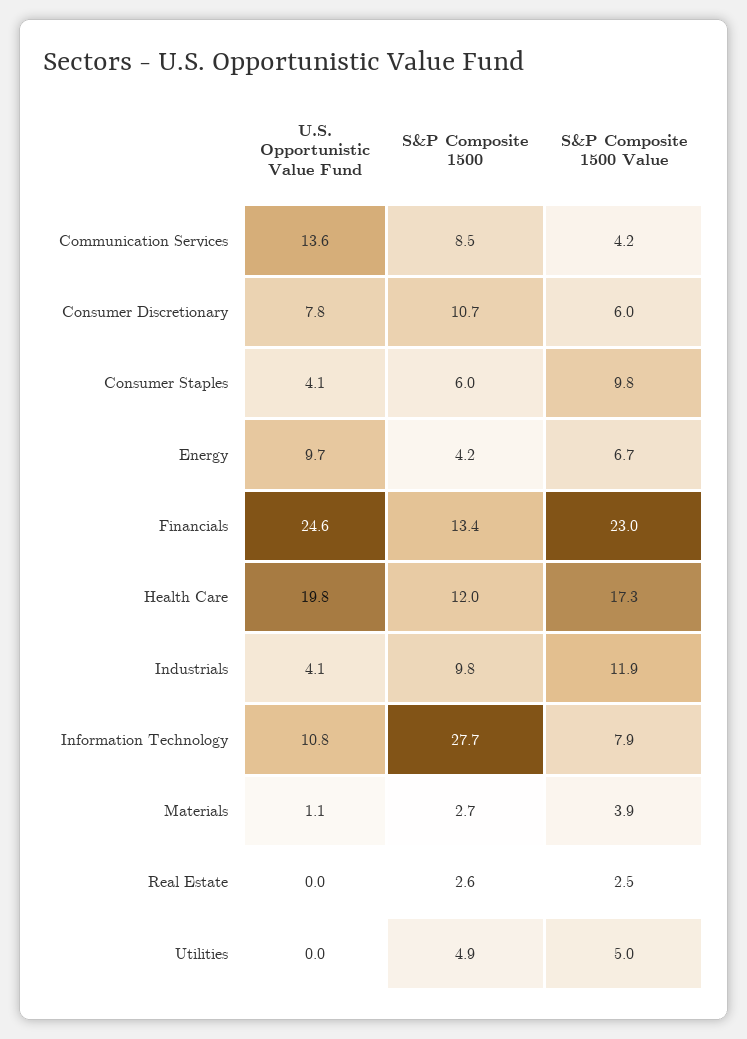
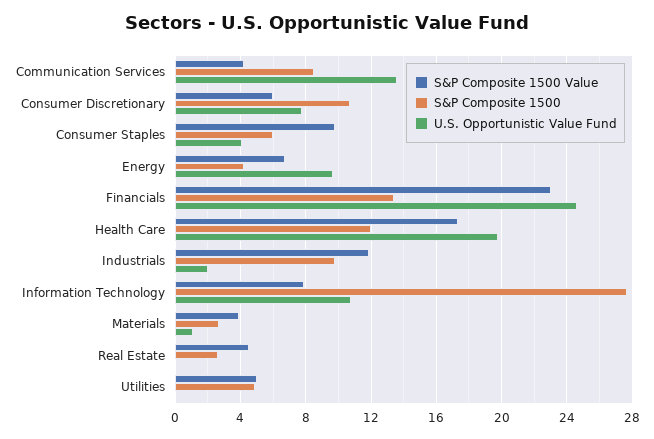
U.S. Opportunistic Value Fund, Industrials: 4.1 -> 2
S&P Composite 1500 Value, Real Estate: 2.5 -> 4.5

